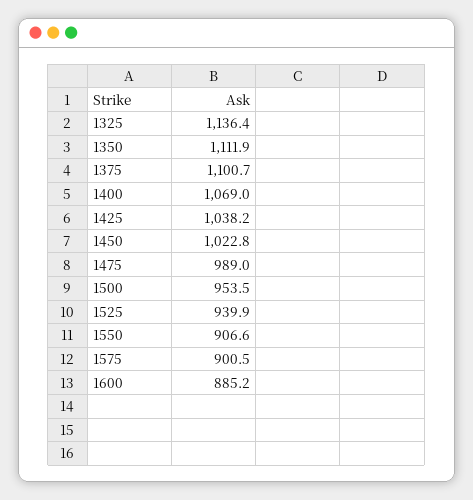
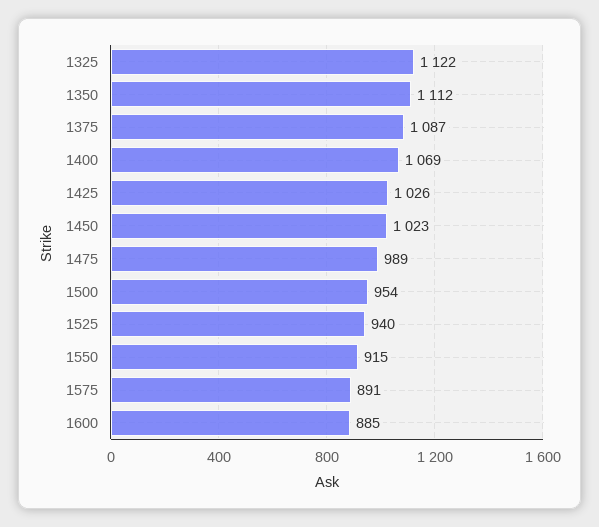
1325: 1136.4 -> 1122
1375: 1100.7 -> 1087
1425: 1038.2 -> 1026
1550: 906.6 -> 915
1575: 900.5 -> 891

